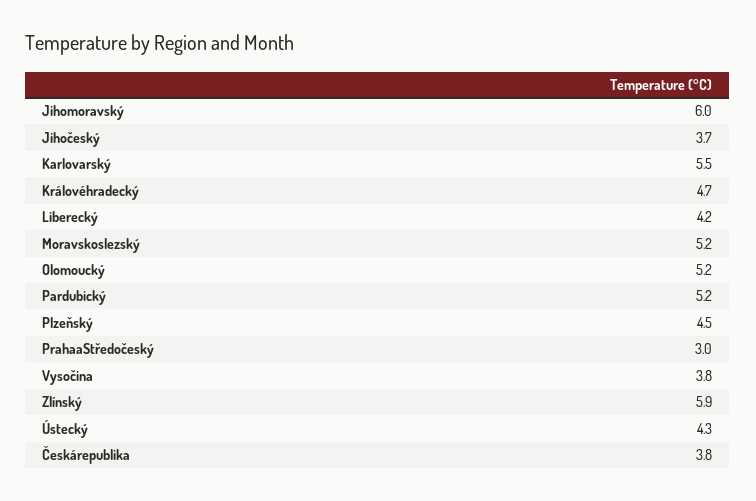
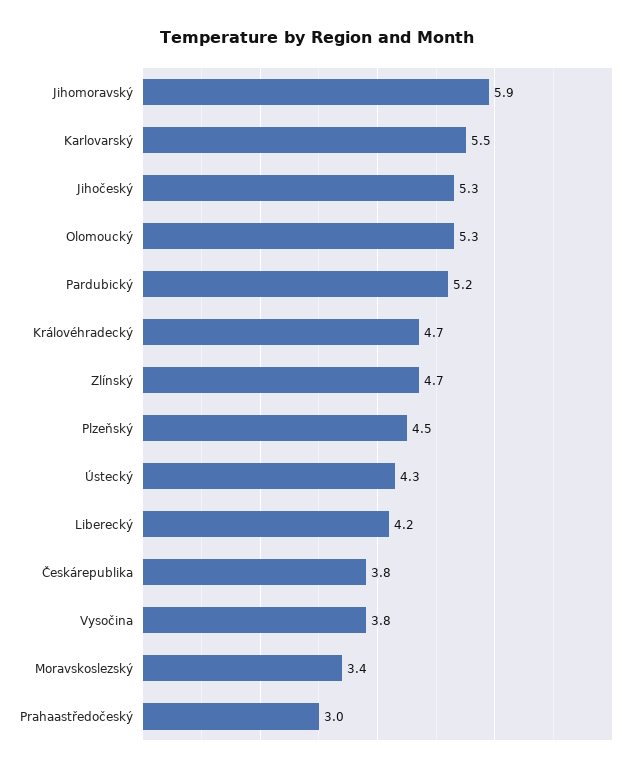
Jihomoravský: 6 -> 5.9
Jihočeský: 3.7 -> 5.3
Moravskoslezský: 5.2 -> 3.4
Olomoucký: 5.2 -> 5.3
Zlínský: 5.9 -> 4.7

